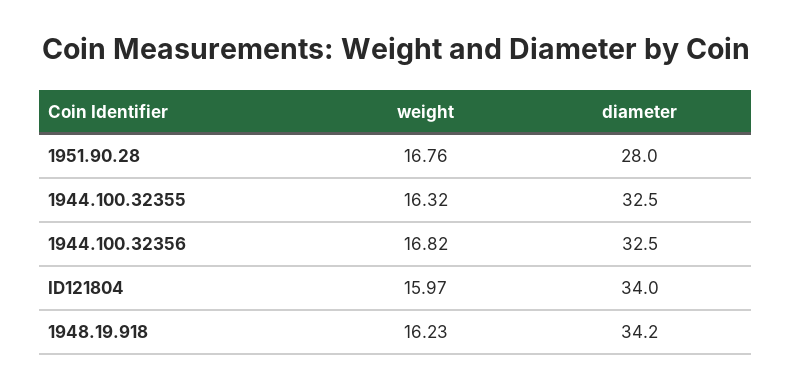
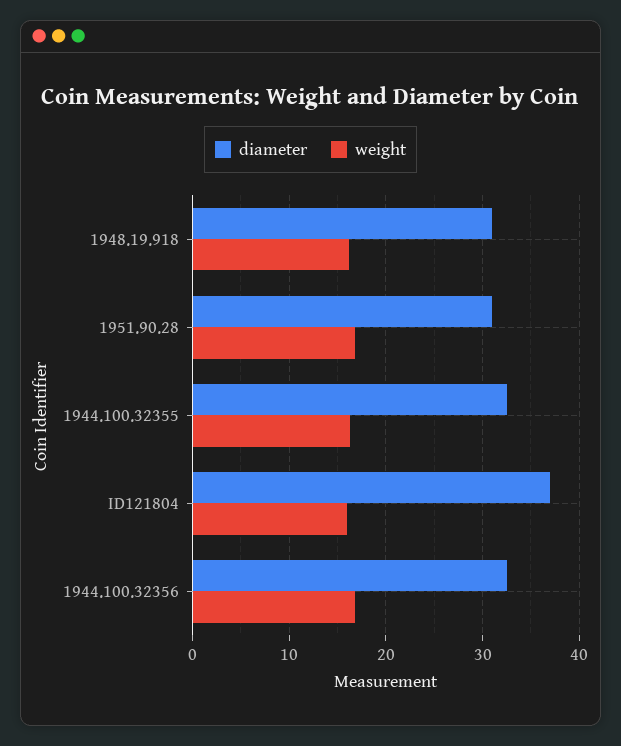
diameter, 1951.90.28: 28 -> 31
diameter, ID121804: 34 -> 37
diameter, 1948.19.918: 34.2 -> 31

